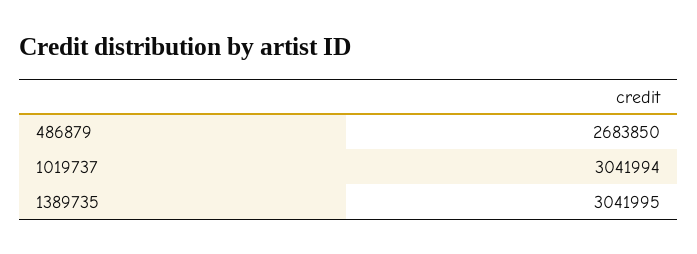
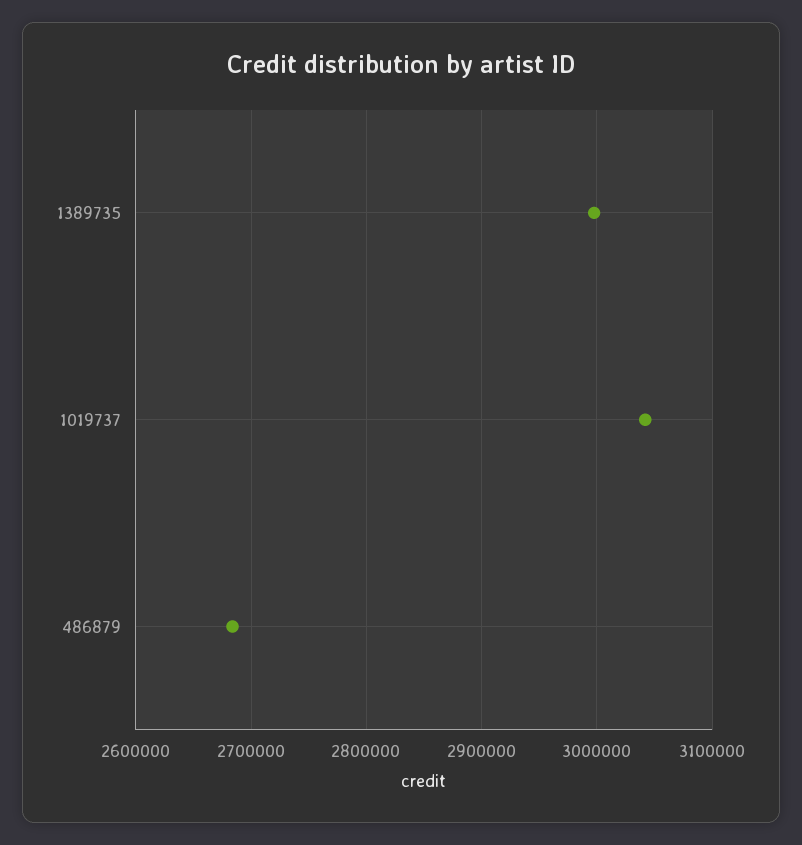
1389735: 3041995 -> 3000000

